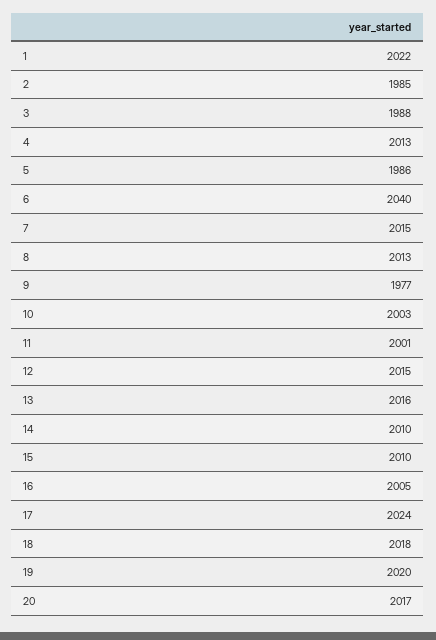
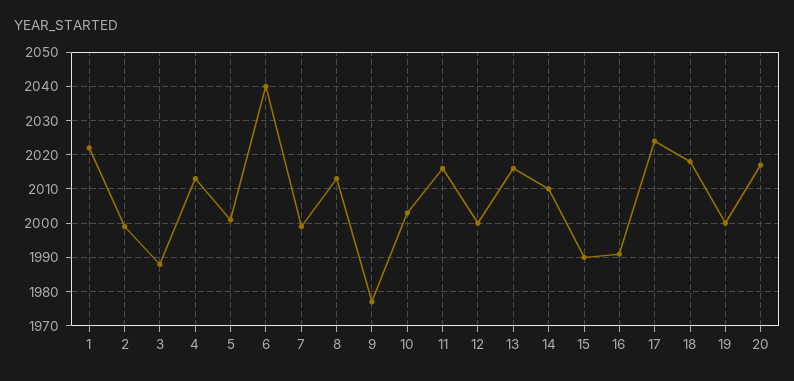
2: 1985 -> 2000
5: 1986 -> 2000
7: 2015 -> 2000
11: 2001 -> 2015
12: 2015 -> 2000
15: 2010 -> 1990
16: 2005 -> 1990
19: 2020 -> 2000

